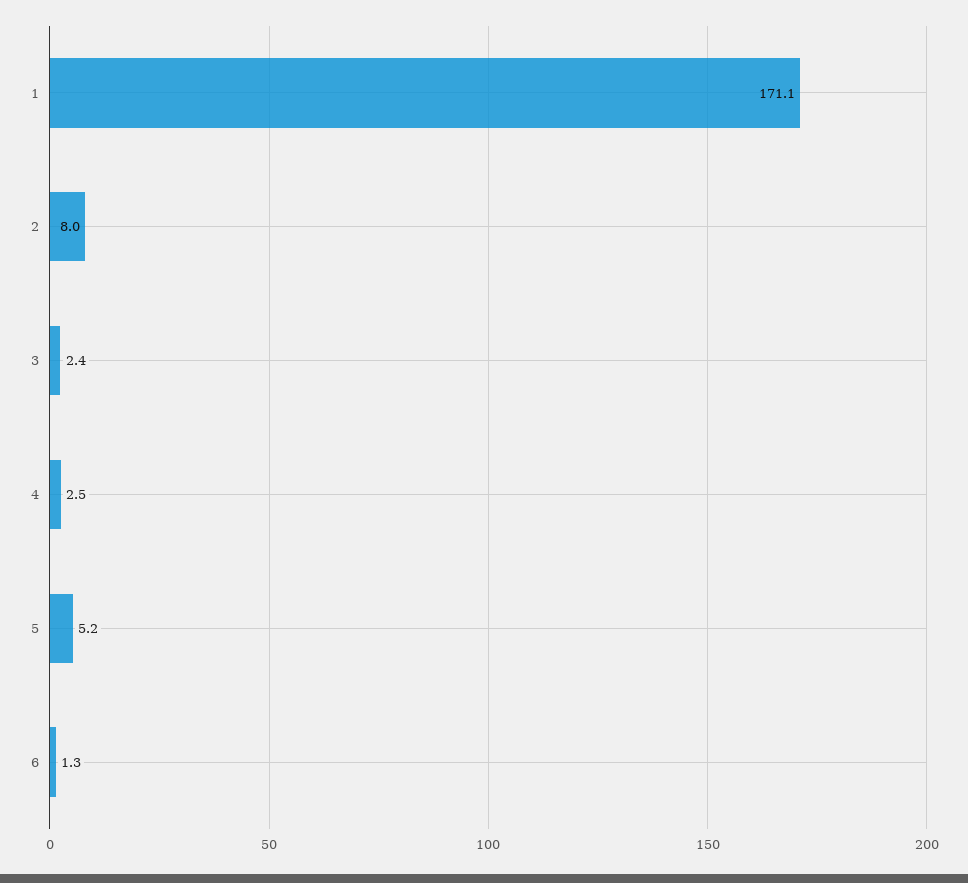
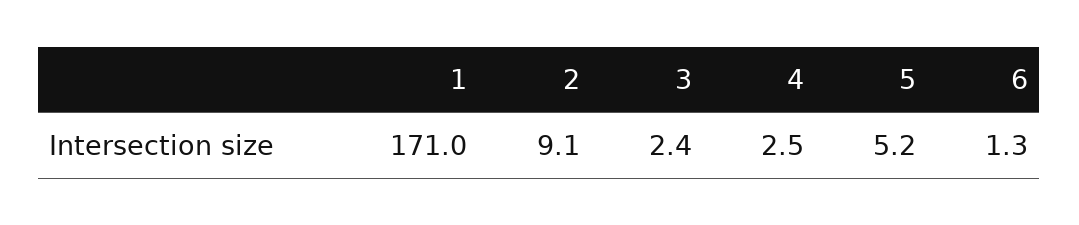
1: 171.1 -> 171
2: 8 -> 9.1

